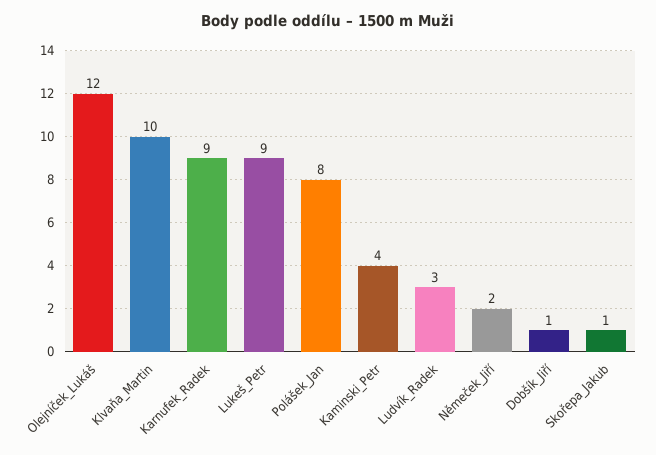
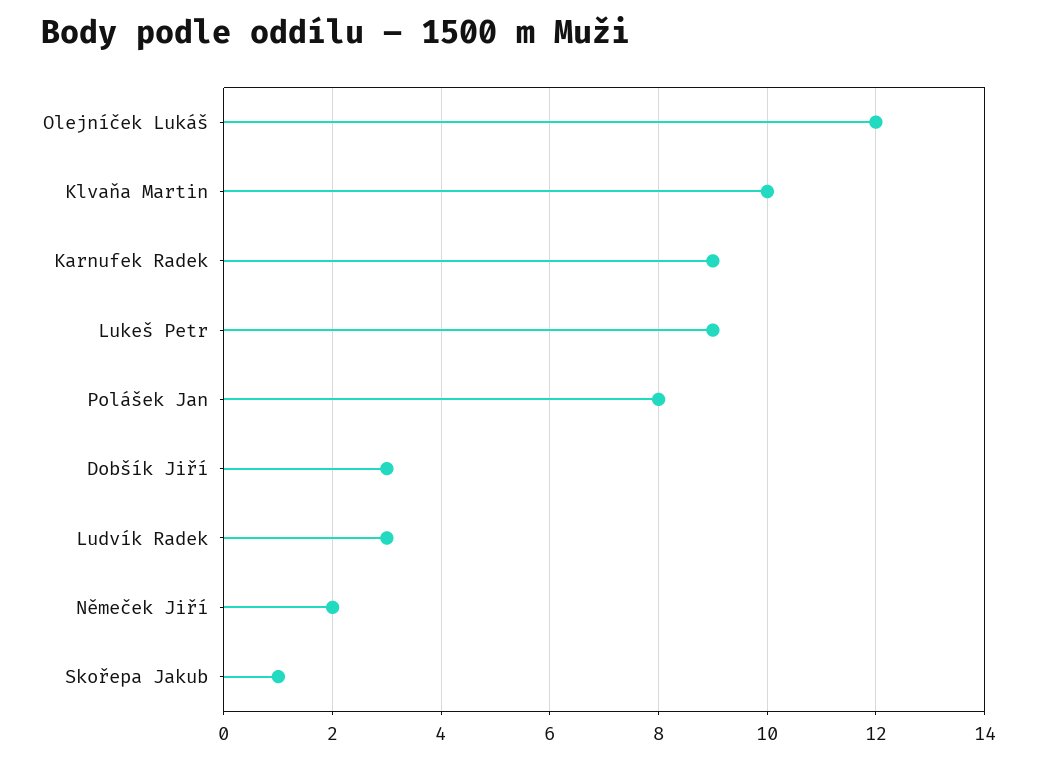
Kaminski_Petr: 4 -> none
Dobšík_Jiří: 1 -> 3

